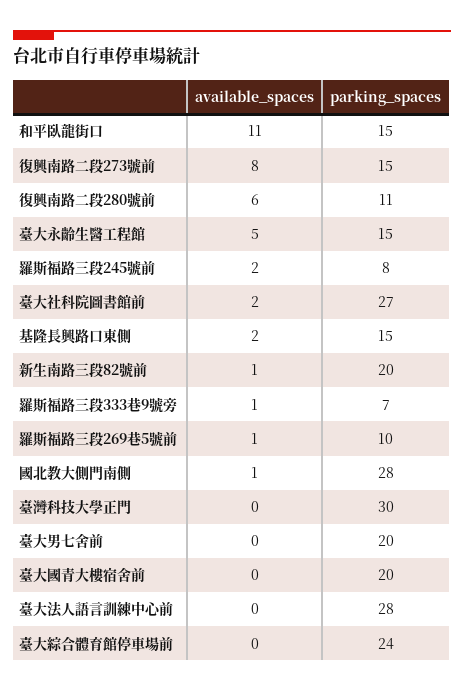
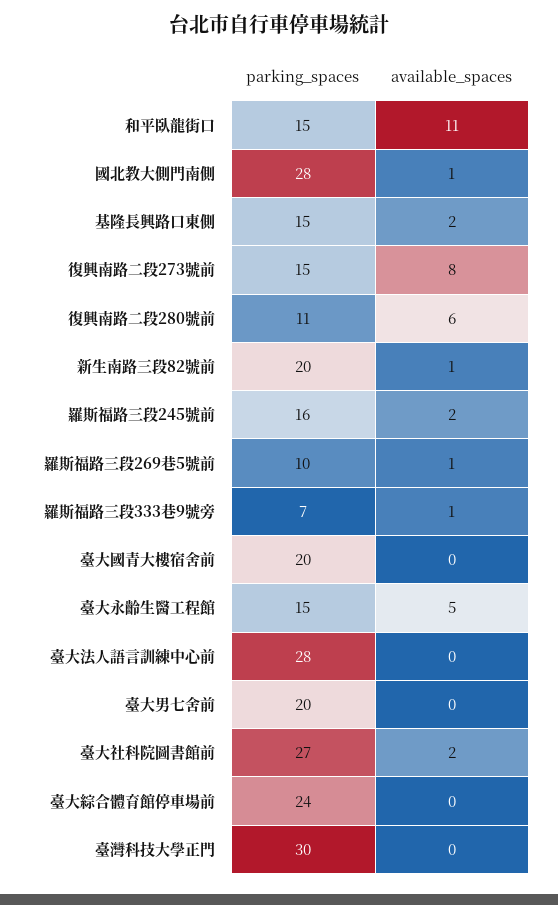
parking_spaces, 羅斯福路三段245號前: 8 -> 16

